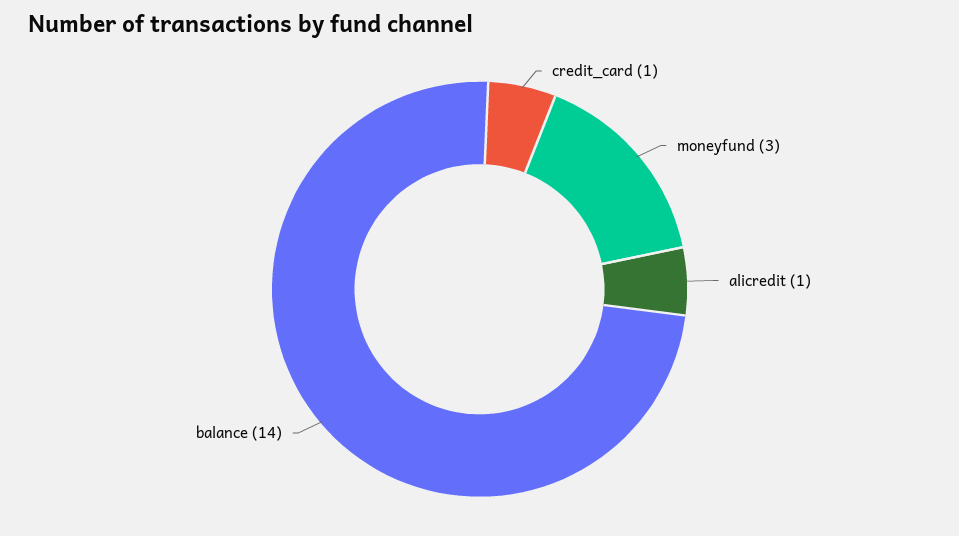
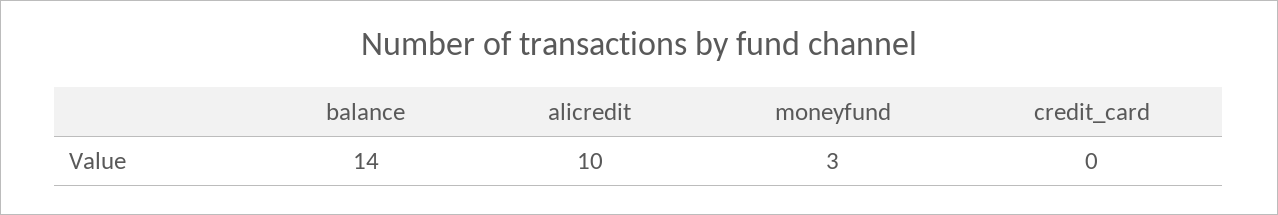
credit_card: 1 -> 0
alicredit: 1 -> 10

